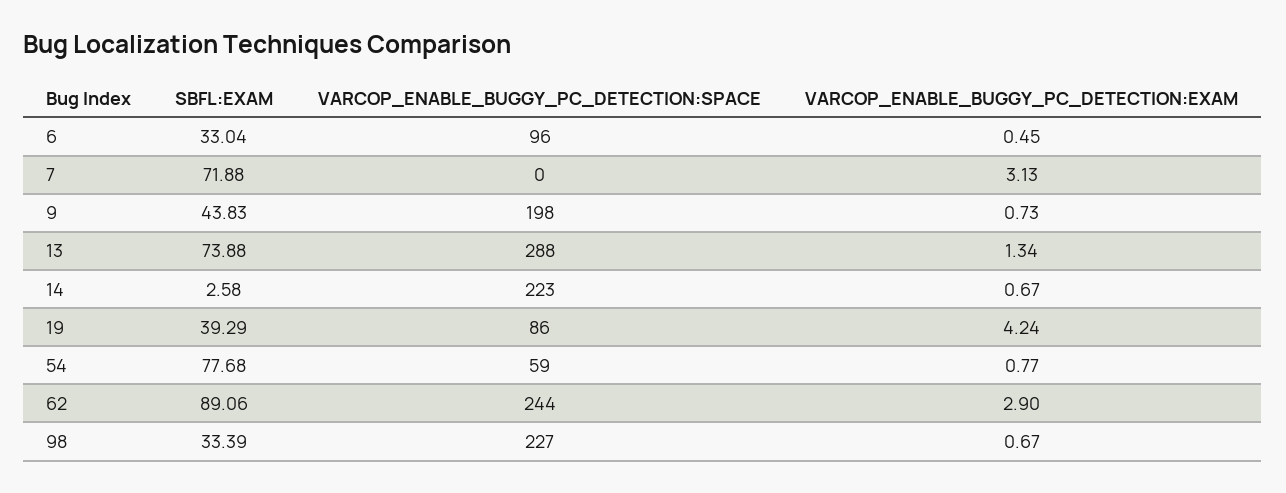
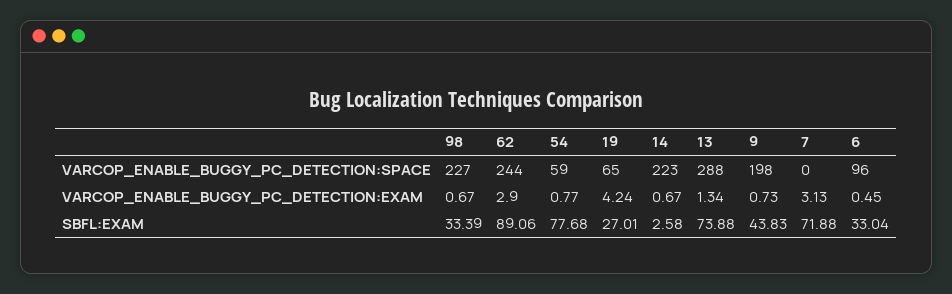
SBFL:EXAM, 19: 39.29 -> 27.01
VARCOP_ENABLE_BUGGY_PC_DETECTION:SPACE, 19: 86 -> 65

